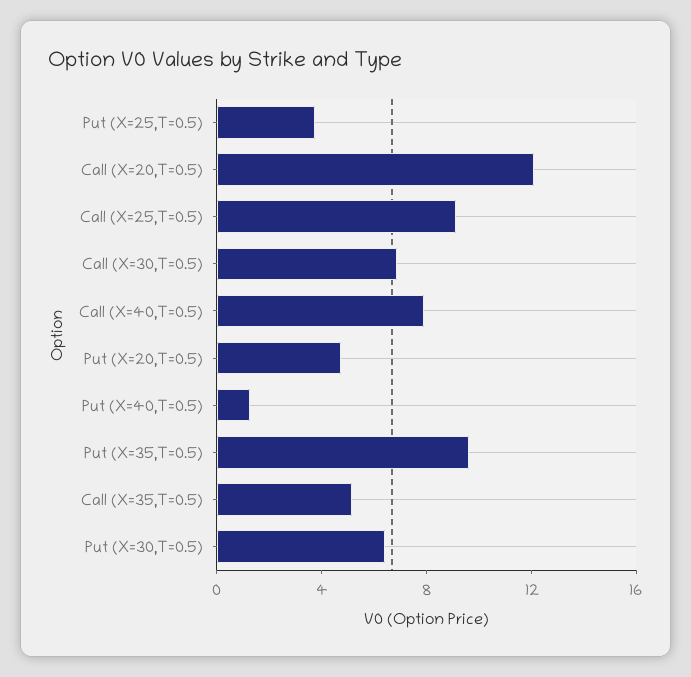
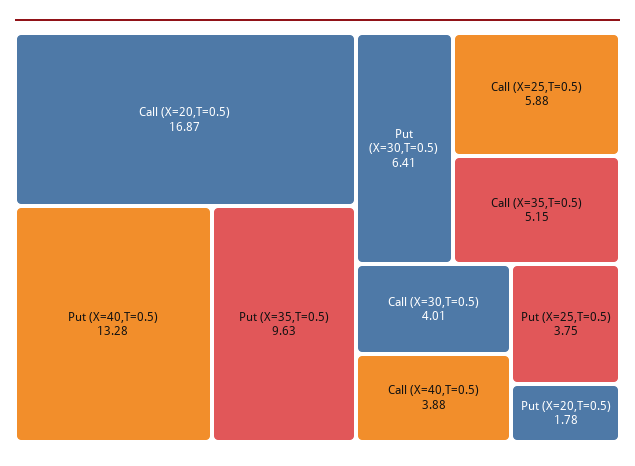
Call (X=20,T=0.5): 12 -> 16.87
Call (X=25,T=0.5): 9 -> 5.88
Call (X=30,T=0.5): 7 -> 4.01
Call (X=40,T=0.5): 8 -> 3.88
Put (X=20,T=0.5): 5 -> 1.78
Put (X=40,T=0.5): 1 -> 13.28

